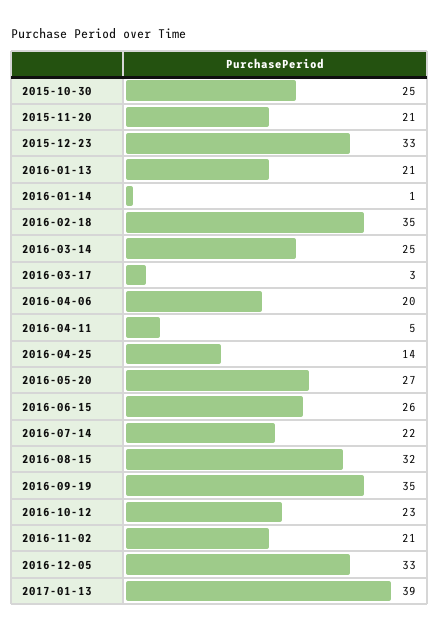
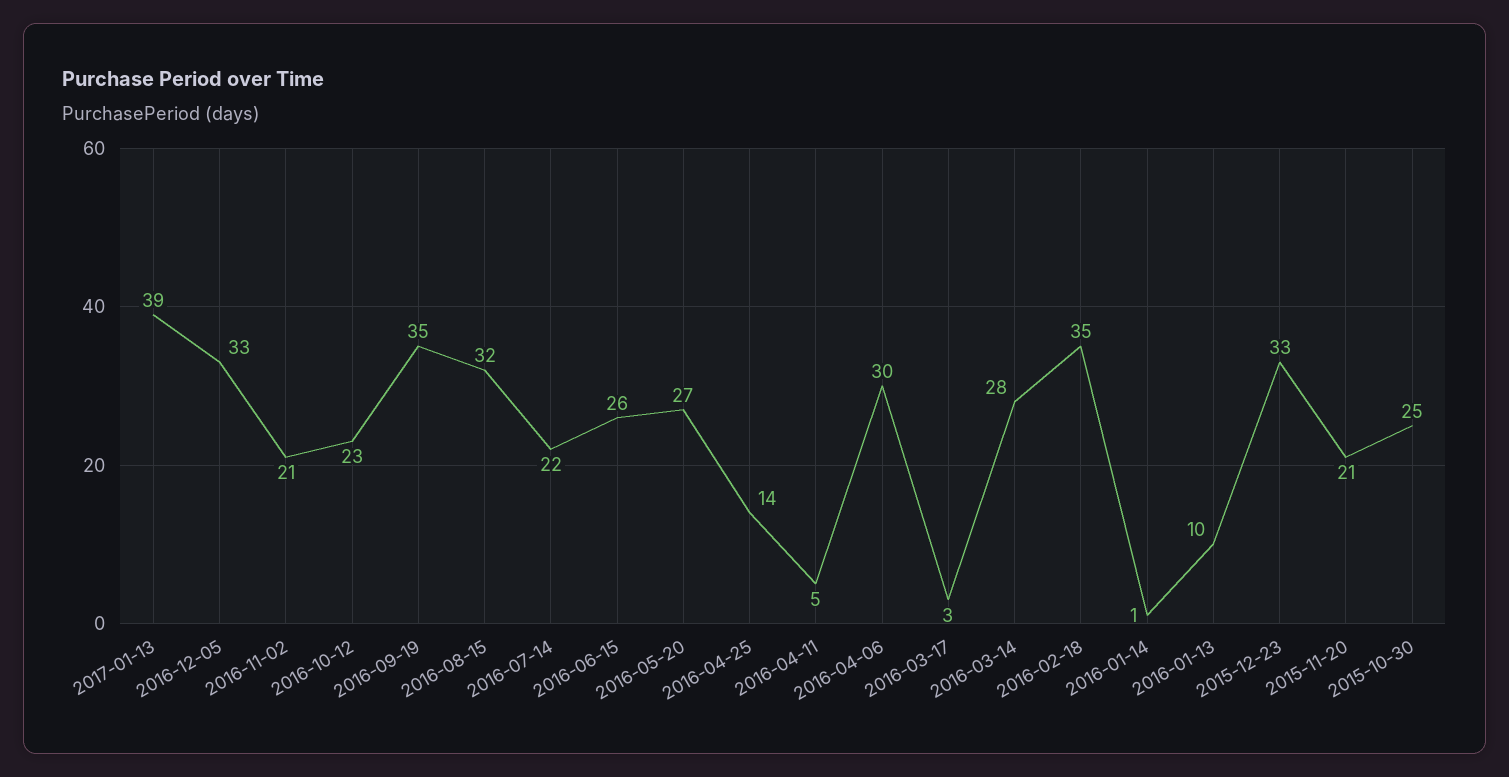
2016-01-13: 21 -> 10
2016-03-14: 25 -> 28
2016-04-06: 20 -> 30

